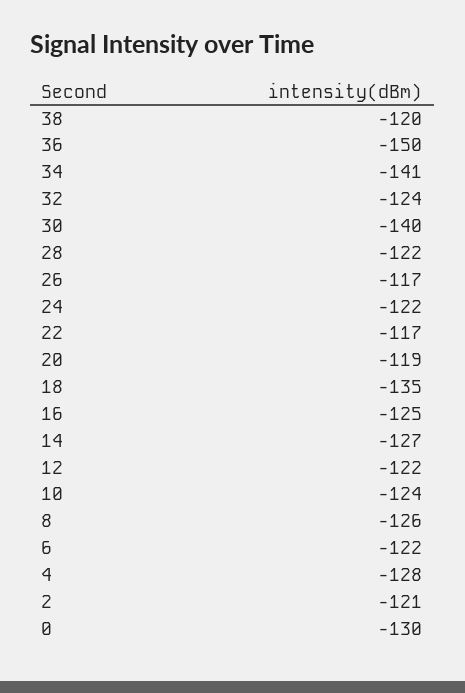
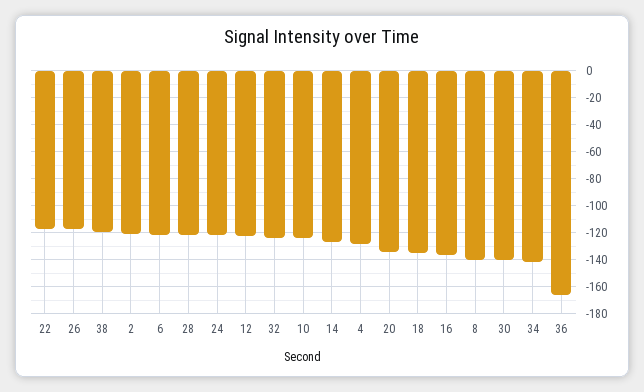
36: -150 -> -165
20: -119 -> -135
16: -125 -> -135
8: -126 -> -140
0: -130 -> none

